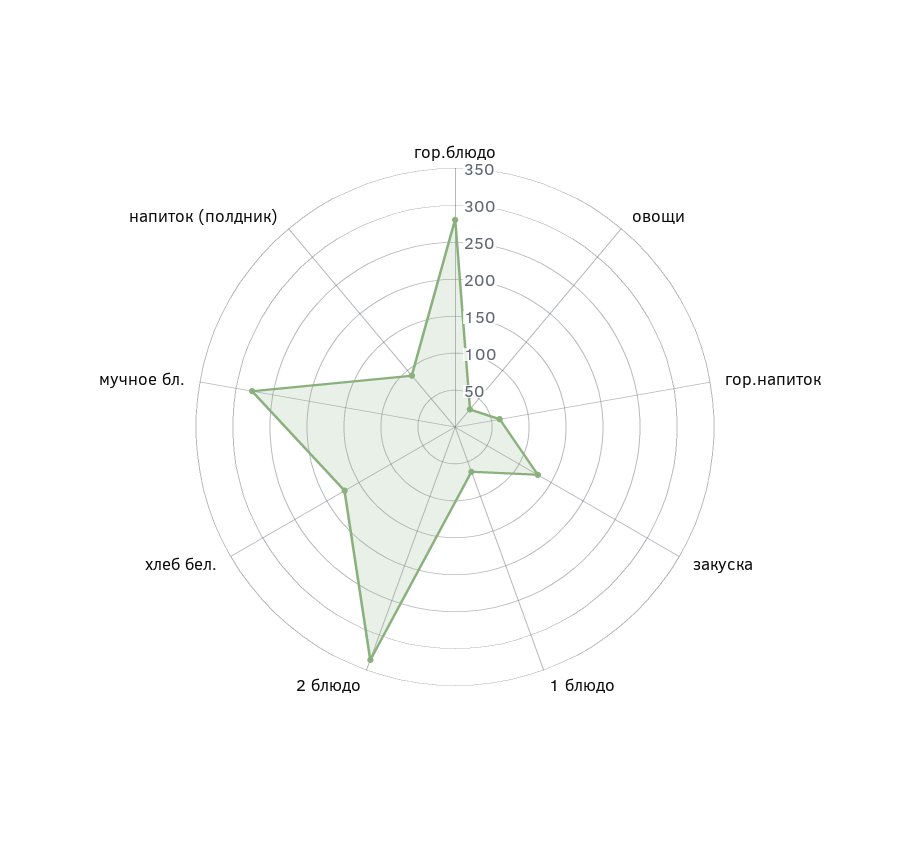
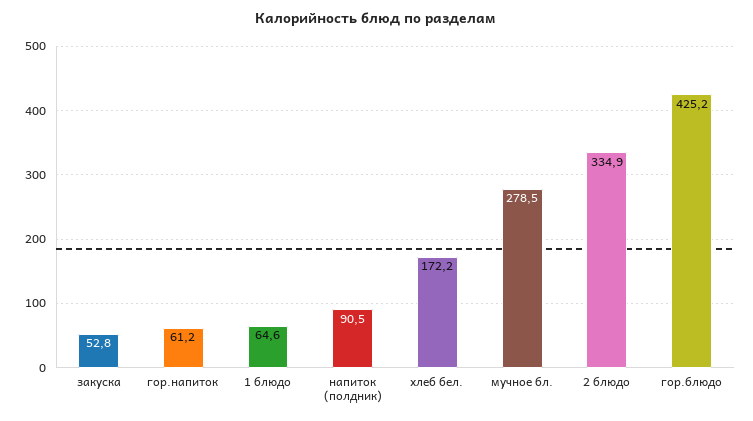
гор.блюдо: 275 -> 425.2
овощи: 25 -> none
закуска: 125 -> 52.8

